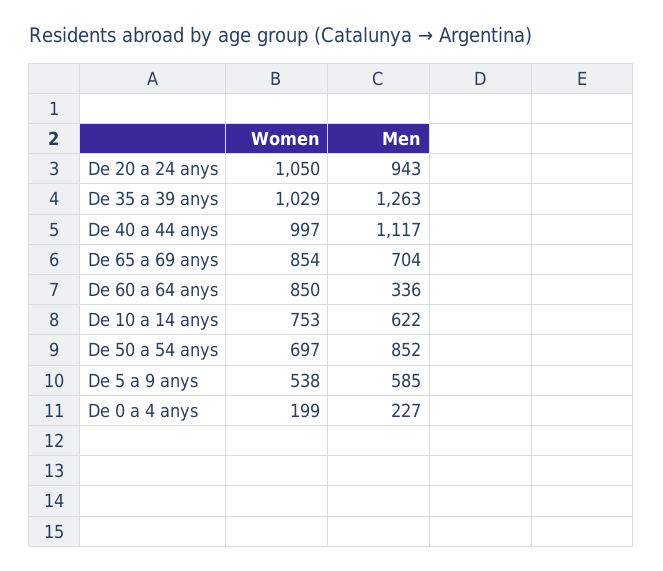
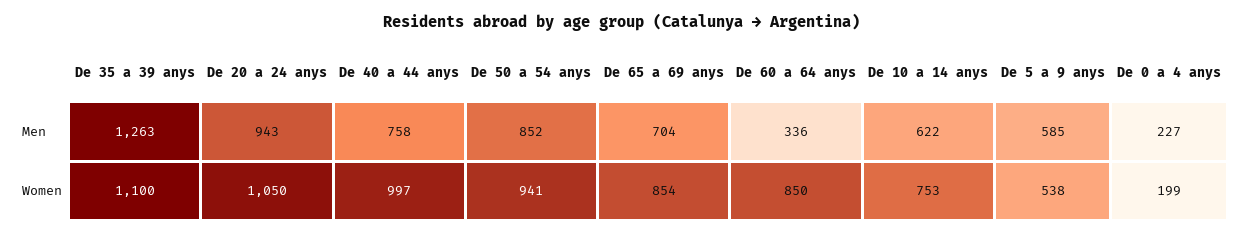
Women, De 35 a 39 anys: 1029 -> 1100
Men, De 40 a 44 anys: 1117 -> 758
Women, De 50 a 54 anys: 697 -> 941

